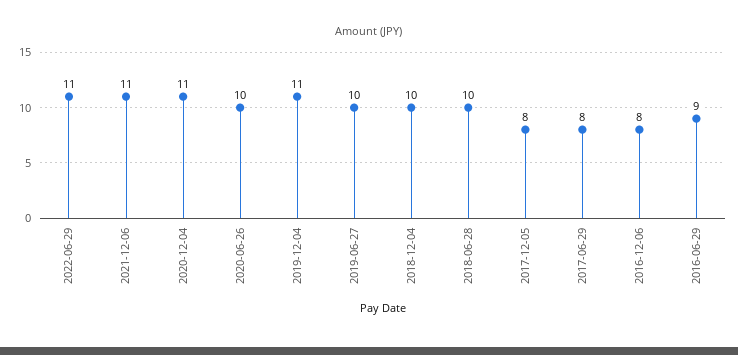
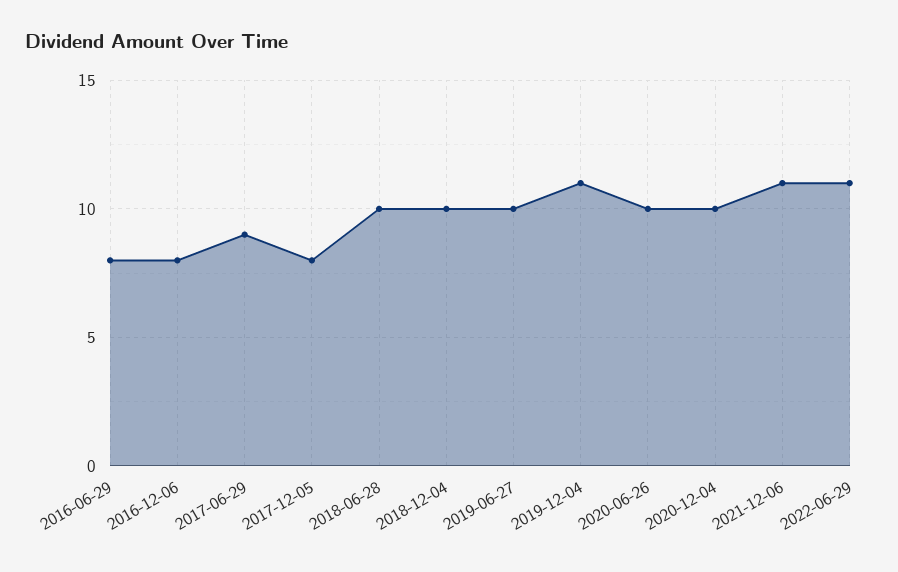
2020-12-04: 11 -> 10
2017-06-29: 8 -> 9
2016-06-29: 9 -> 8

